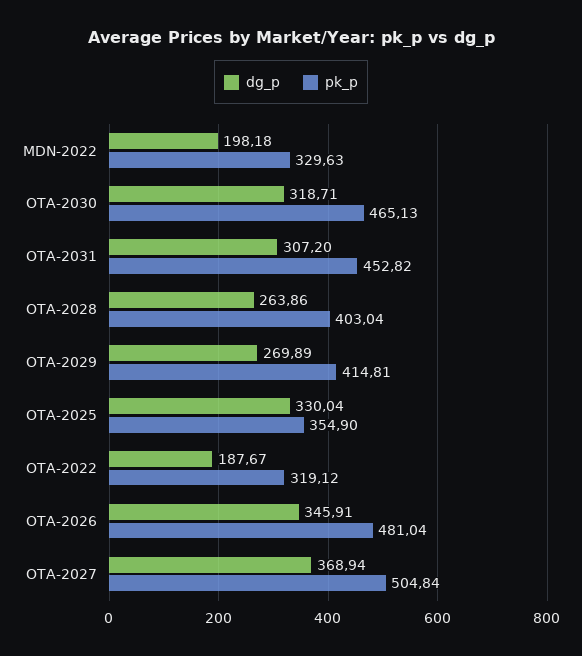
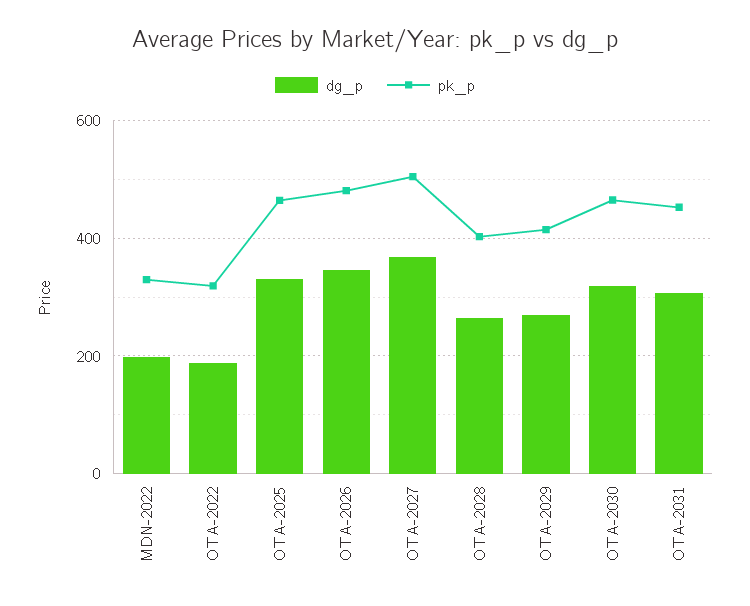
pk_p, OTA-2025: 354.9 -> 460

